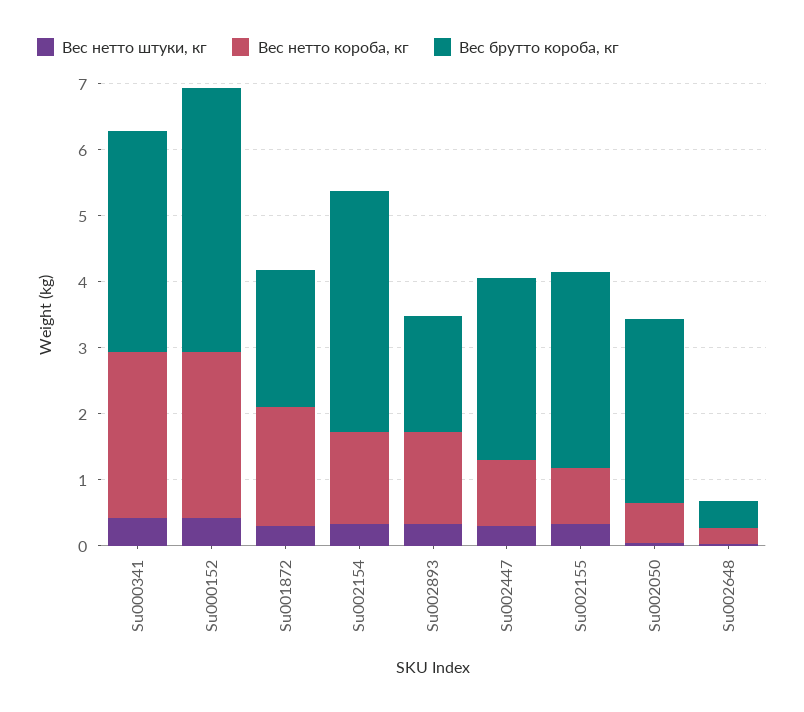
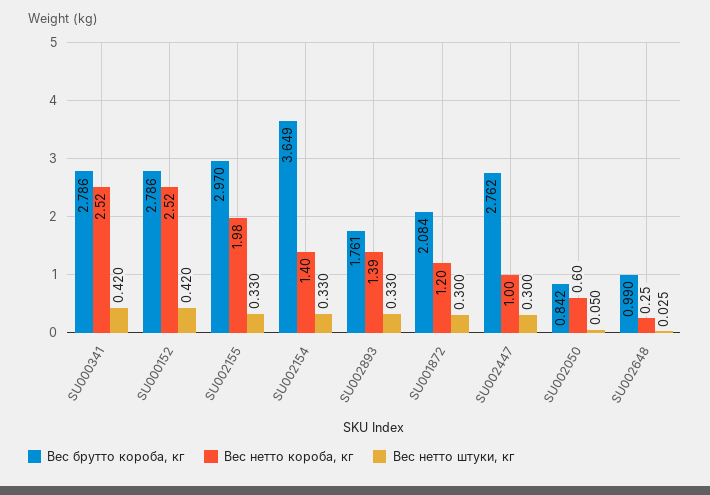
Вес брутто короба, кг, Su000341: 3.4 -> 2.786
Вес брутто короба, кг, Su000152: 4 -> 2.786
Вес нетто короба, кг, Su001872: 1.8 -> 1.2
Вес нетто короба, кг, Su002155: 0.8 -> 1.98
Вес брутто короба, кг, Su002050: 2.8 -> 0.842
Вес брутто короба, кг, Su002648: 0.4 -> 0.99

